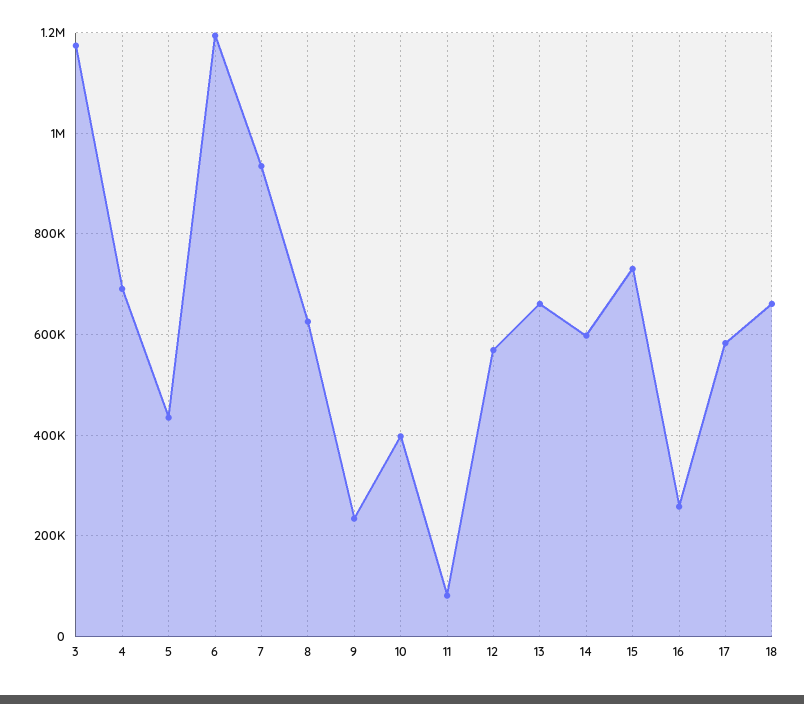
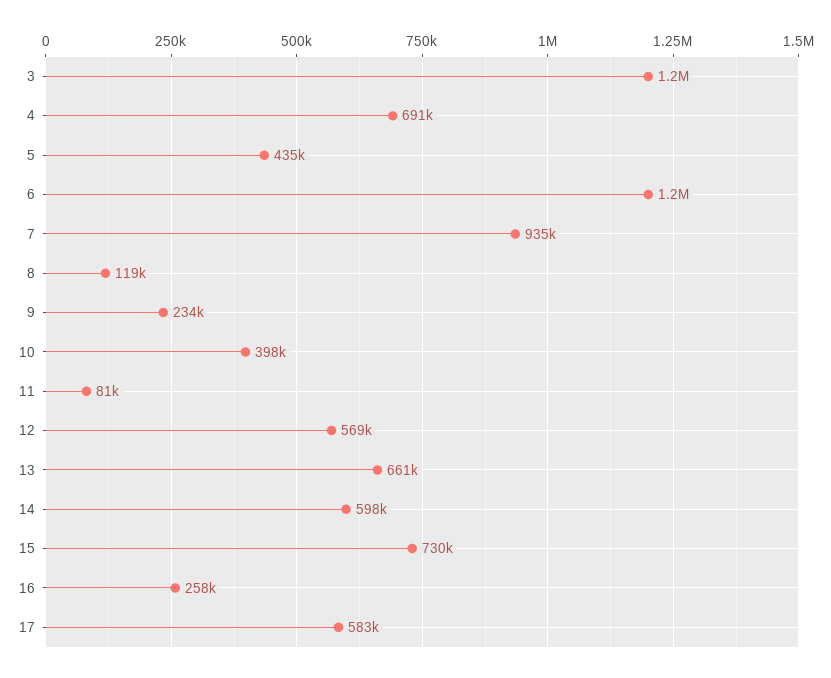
8: 620000 -> 119000
18: 660000 -> none

